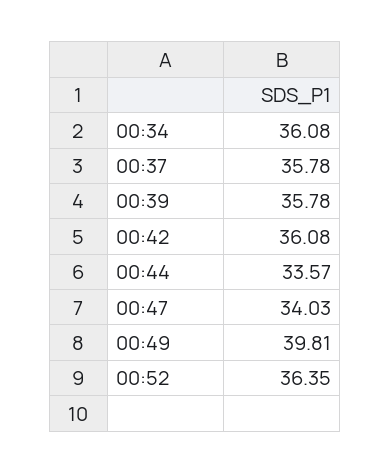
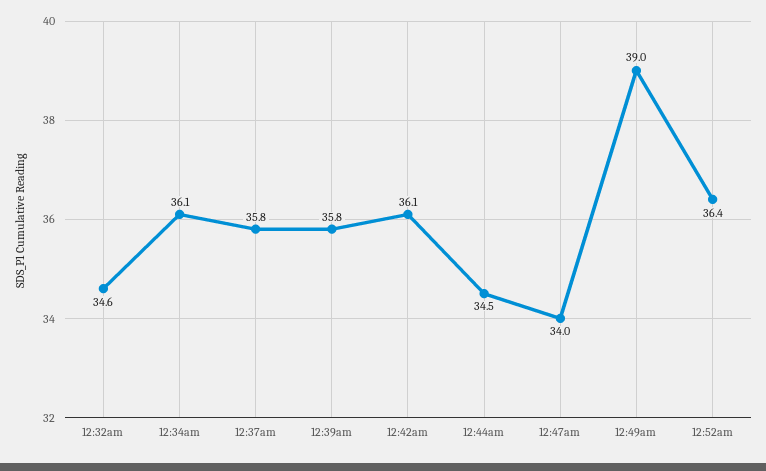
00:44: 33.57 -> 34.5
00:49: 39.81 -> 39
12:32am: none -> 34.6

